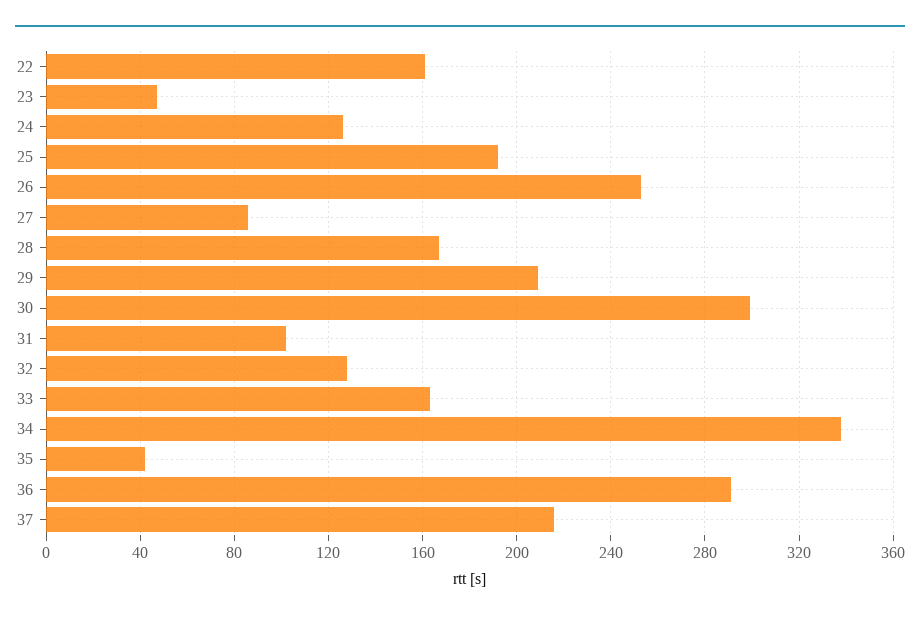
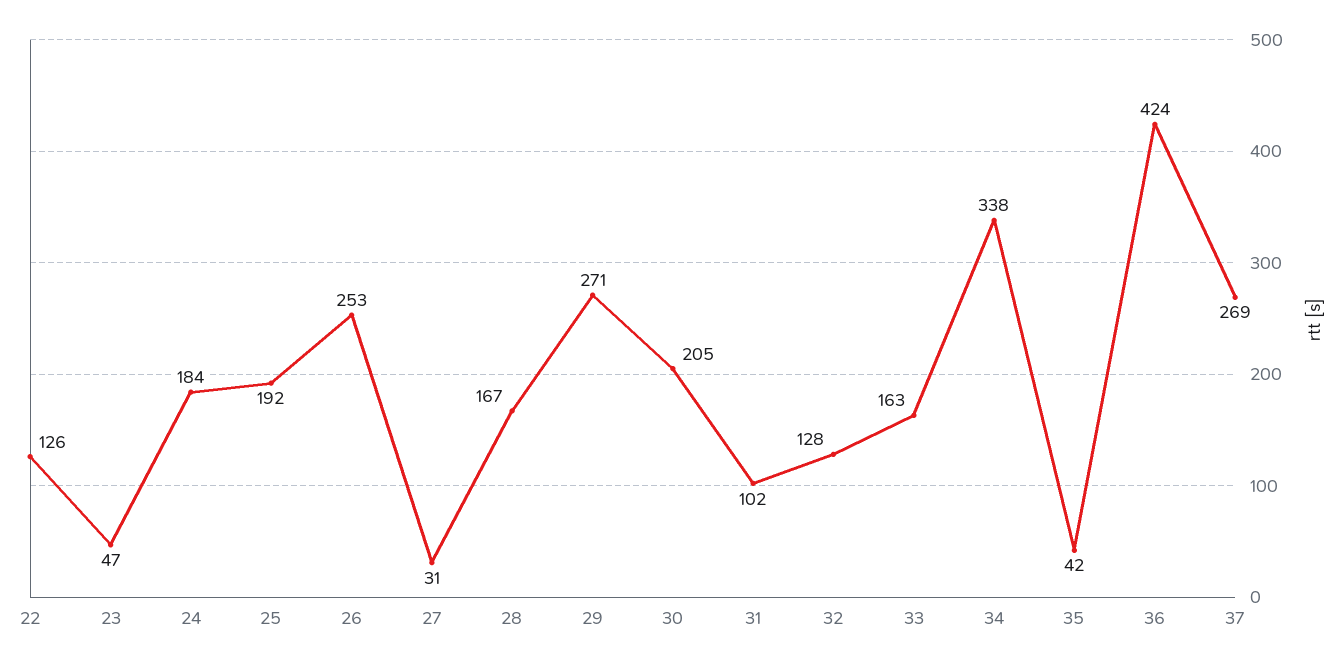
22: 160 -> 126
24: 125 -> 184
27: 85 -> 31
29: 210 -> 271
30: 300 -> 205
36: 290 -> 424
37: 215 -> 269

